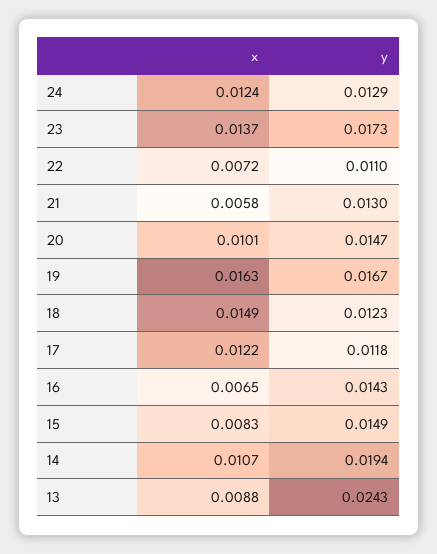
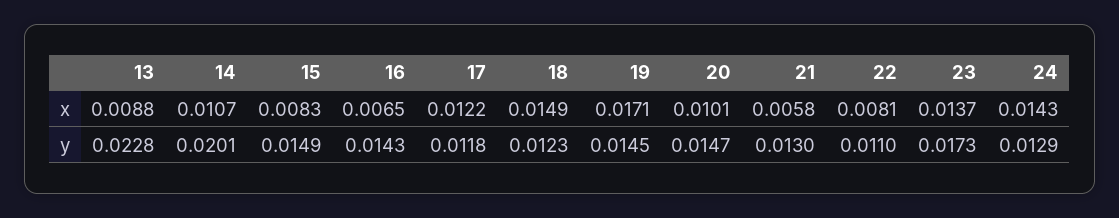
x, 24: 0.0124 -> 0.0143
x, 22: 0.0072 -> 0.0081
x, 19: 0.0163 -> 0.0171
y, 19: 0.0167 -> 0.0145
y, 14: 0.0194 -> 0.0201
y, 13: 0.0243 -> 0.0228

